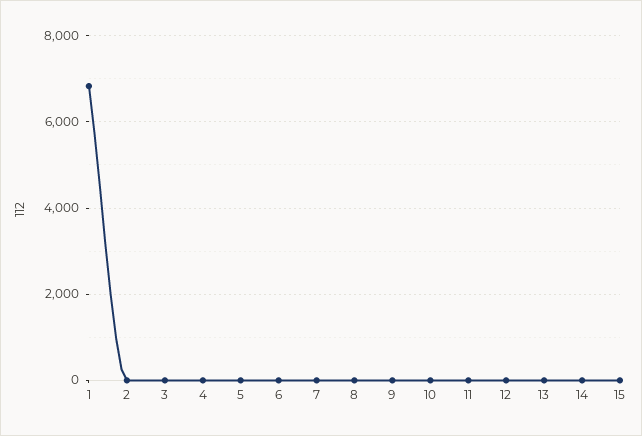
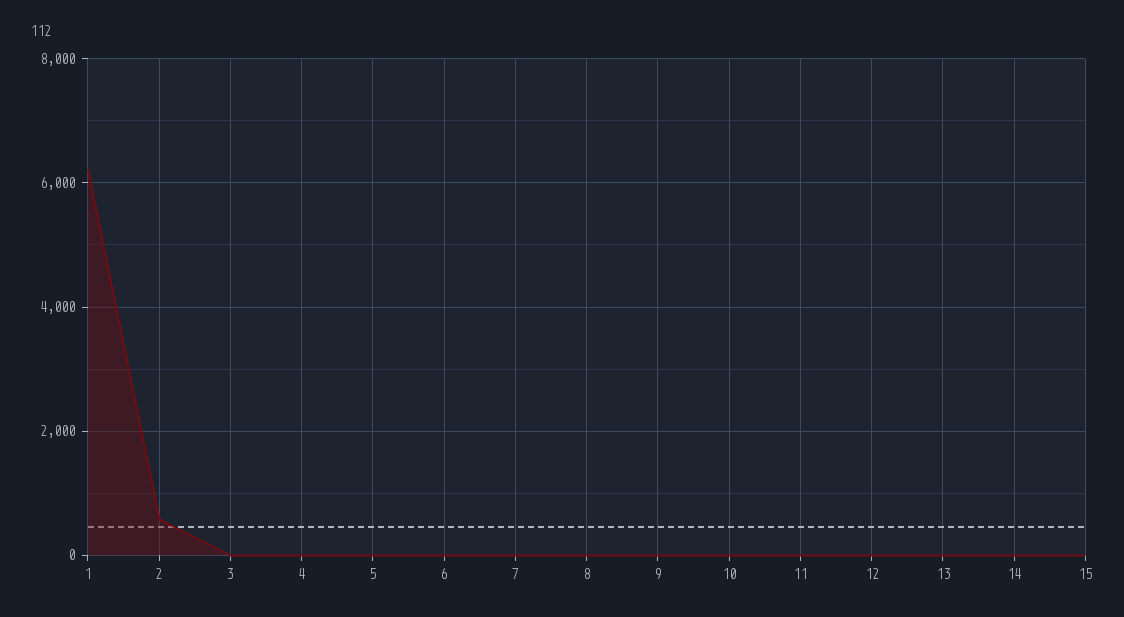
1: 6800 -> 6200
2: 0 -> 600

